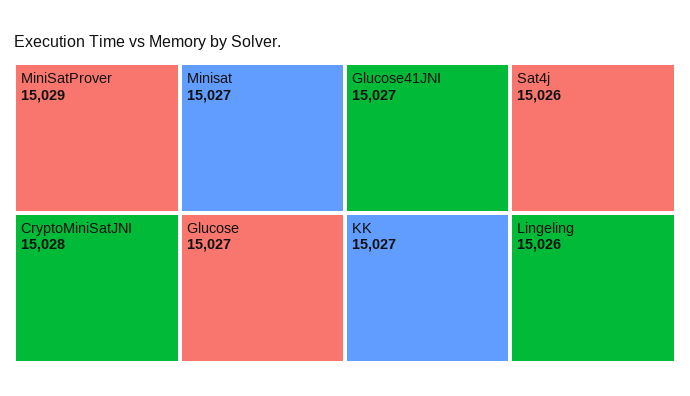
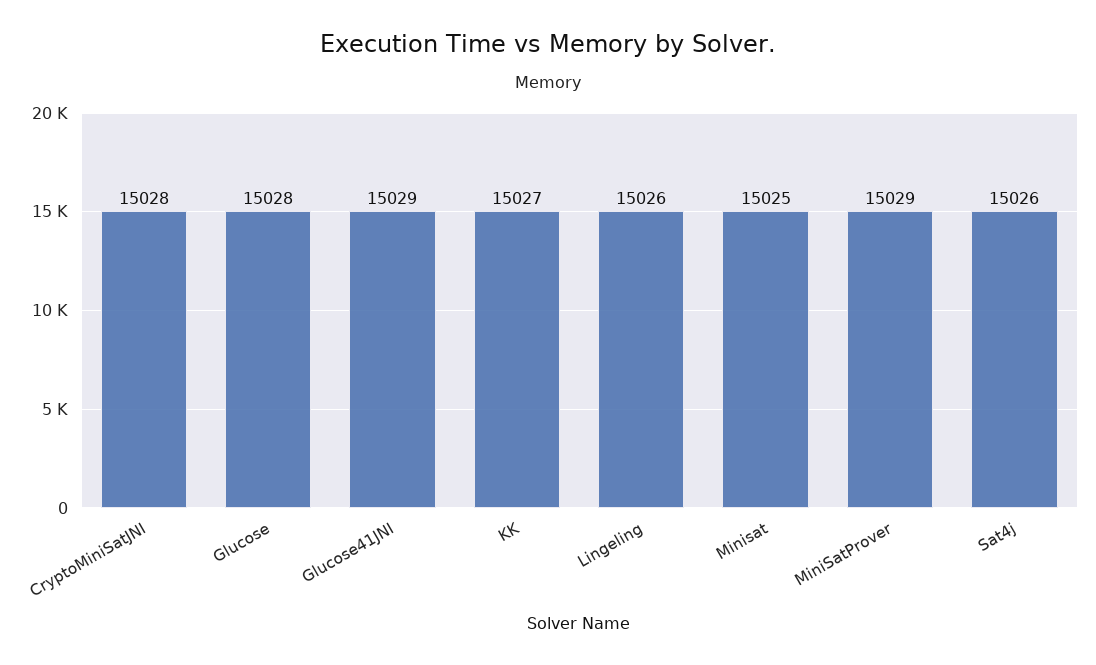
Minisat: 15027 -> 15025
Glucose: 15027 -> 15028
Glucose41JNI: 15027 -> 15029

